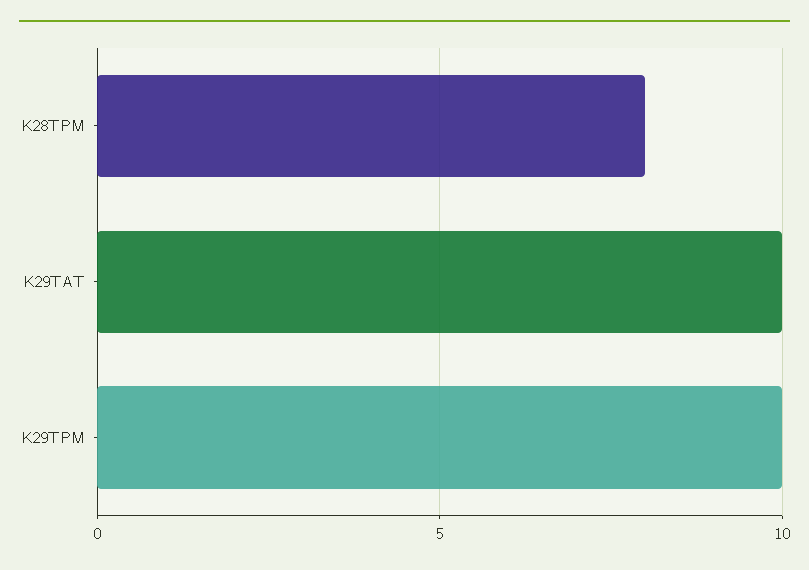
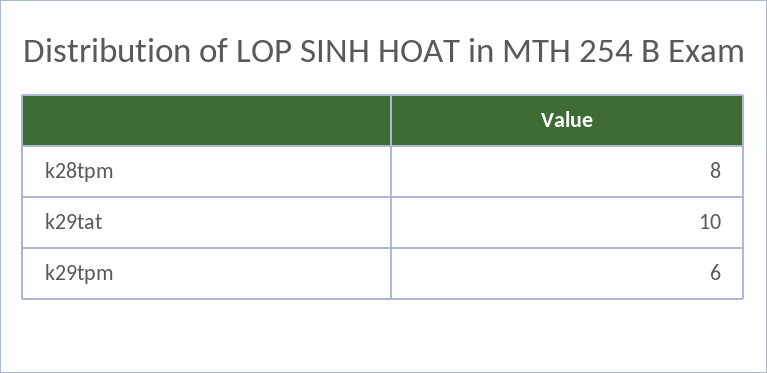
K29TPM: 10 -> 6

